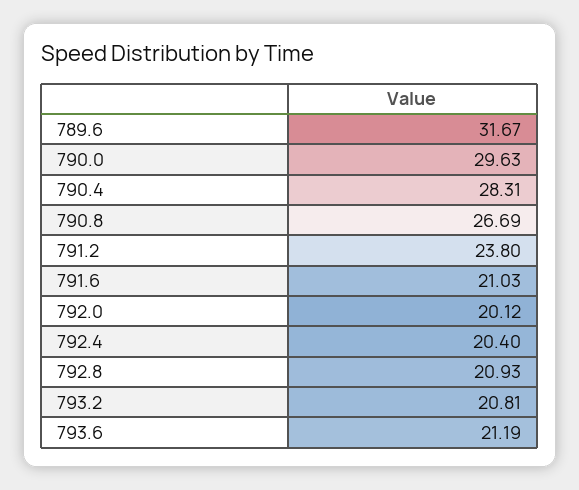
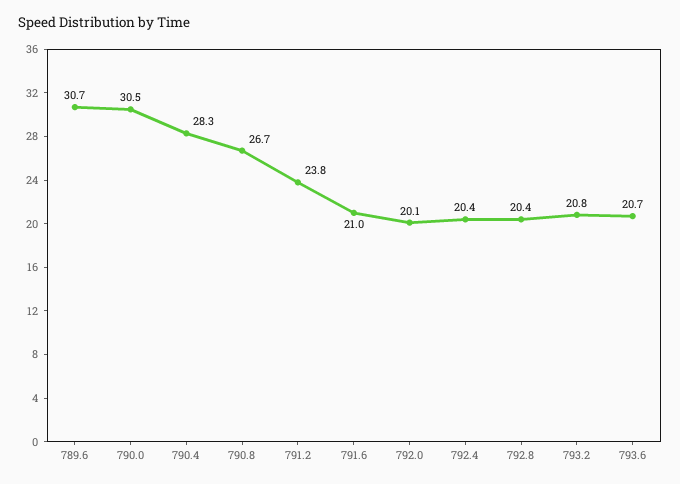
789.6: 31.67 -> 30.7
790.0: 29.63 -> 30.5
792.8: 20.93 -> 20.4
793.6: 21.19 -> 20.7

